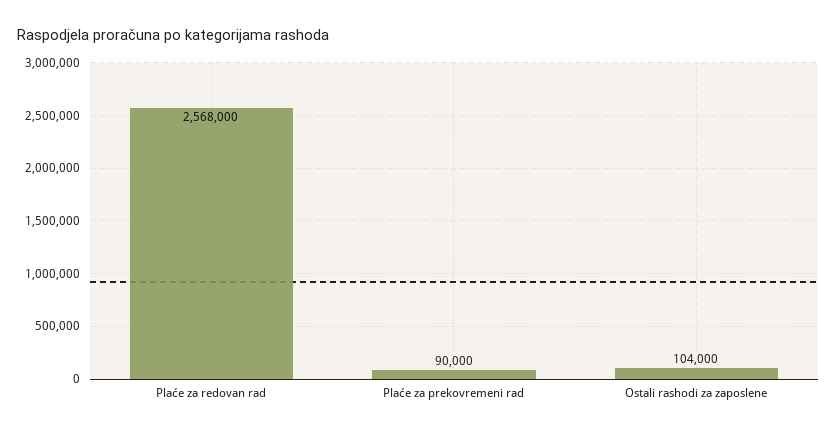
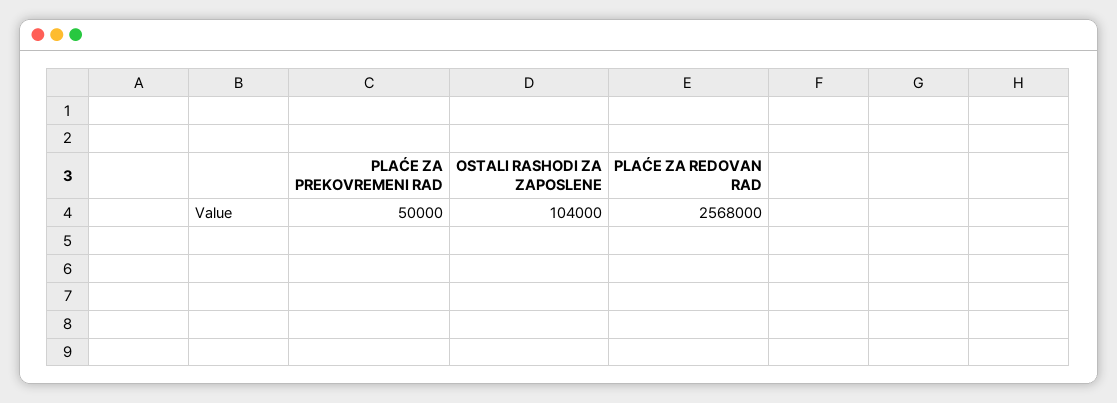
Plaće za prekovremeni rad: 90000 -> 50000

